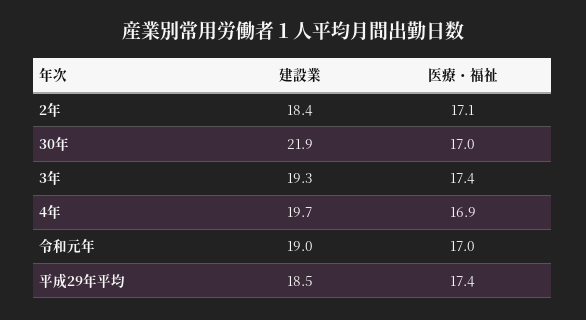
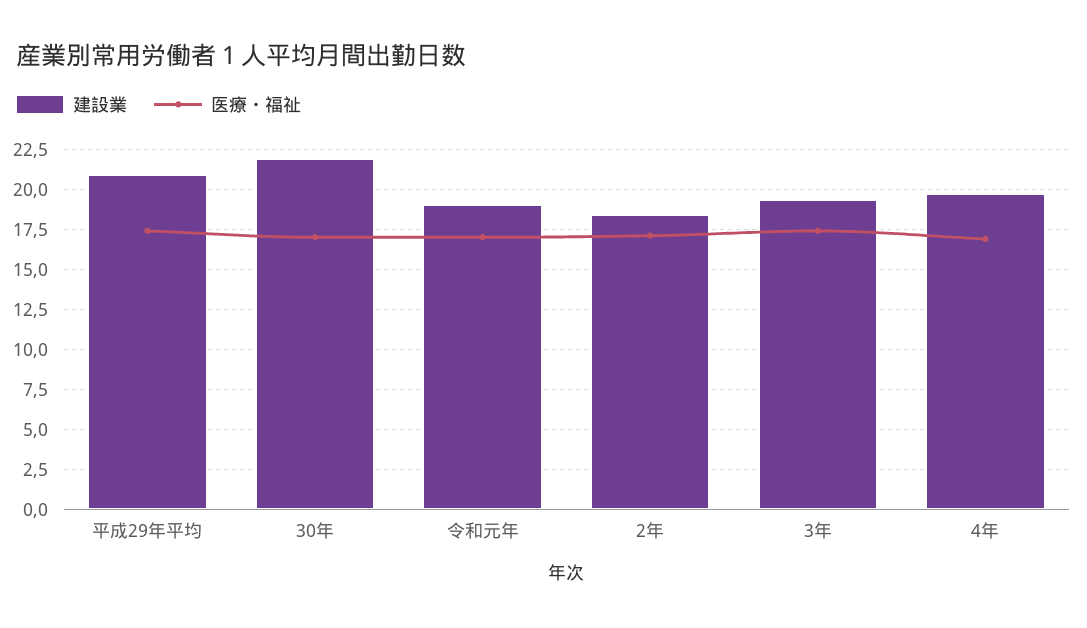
建設業, 平成29年平均: 18.5 -> 21

